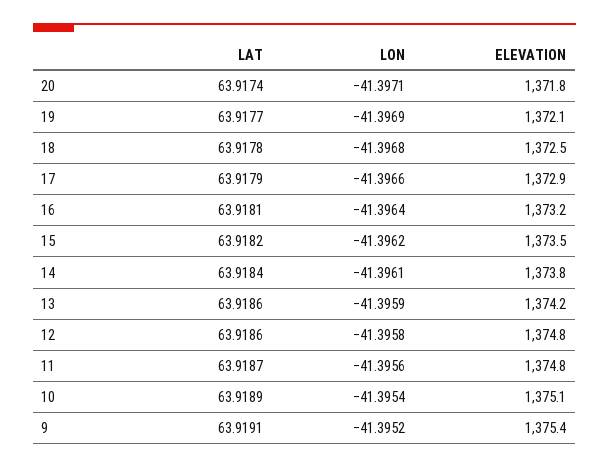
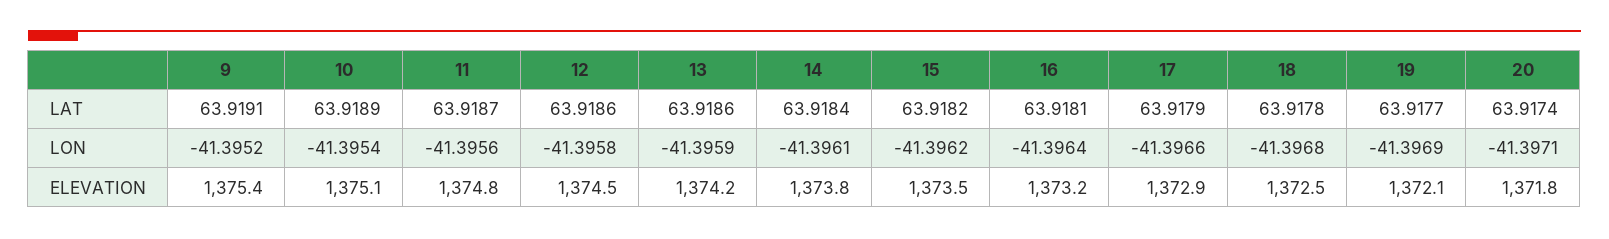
ELEVATION, 12: 1374.8 -> 1374.5

